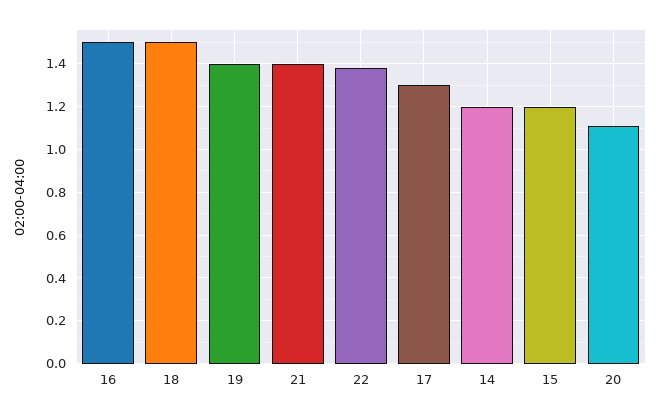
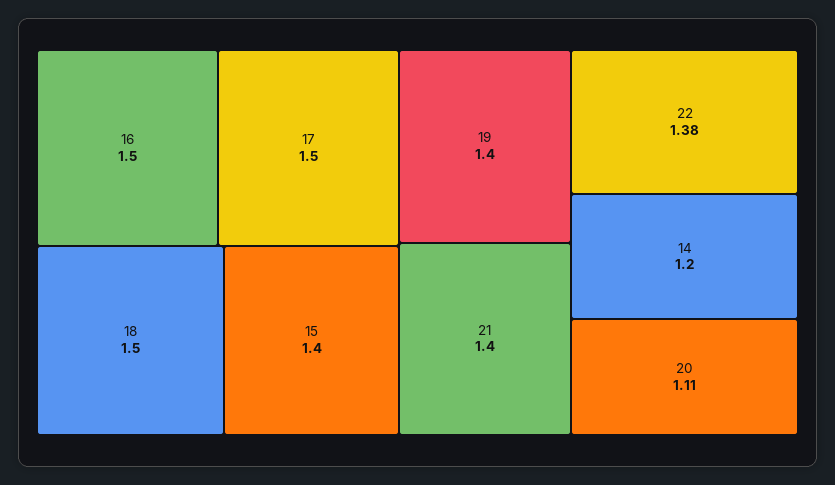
17: 1.3 -> 1.5
15: 1.2 -> 1.4

